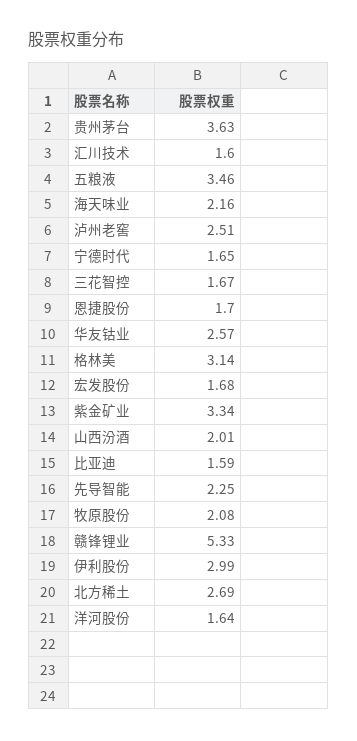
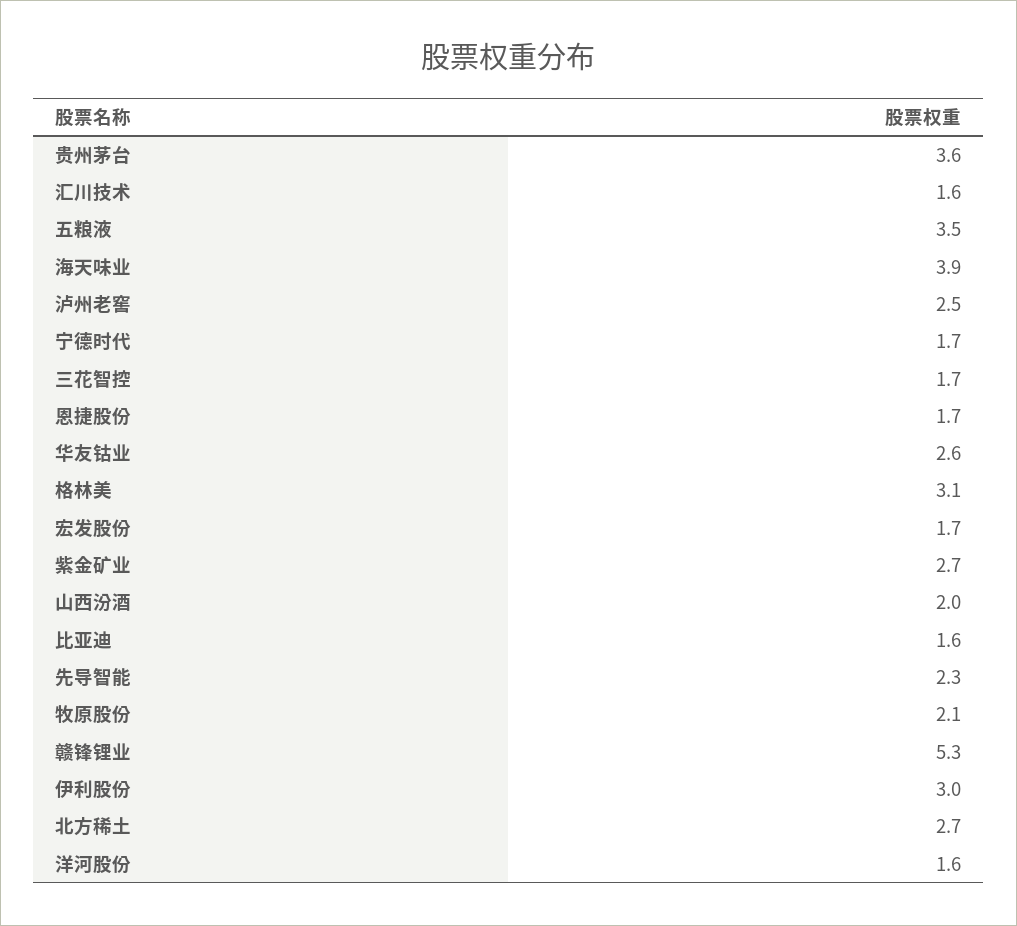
海天味业: 2.16 -> 3.9
紫金矿业: 3.34 -> 2.7

